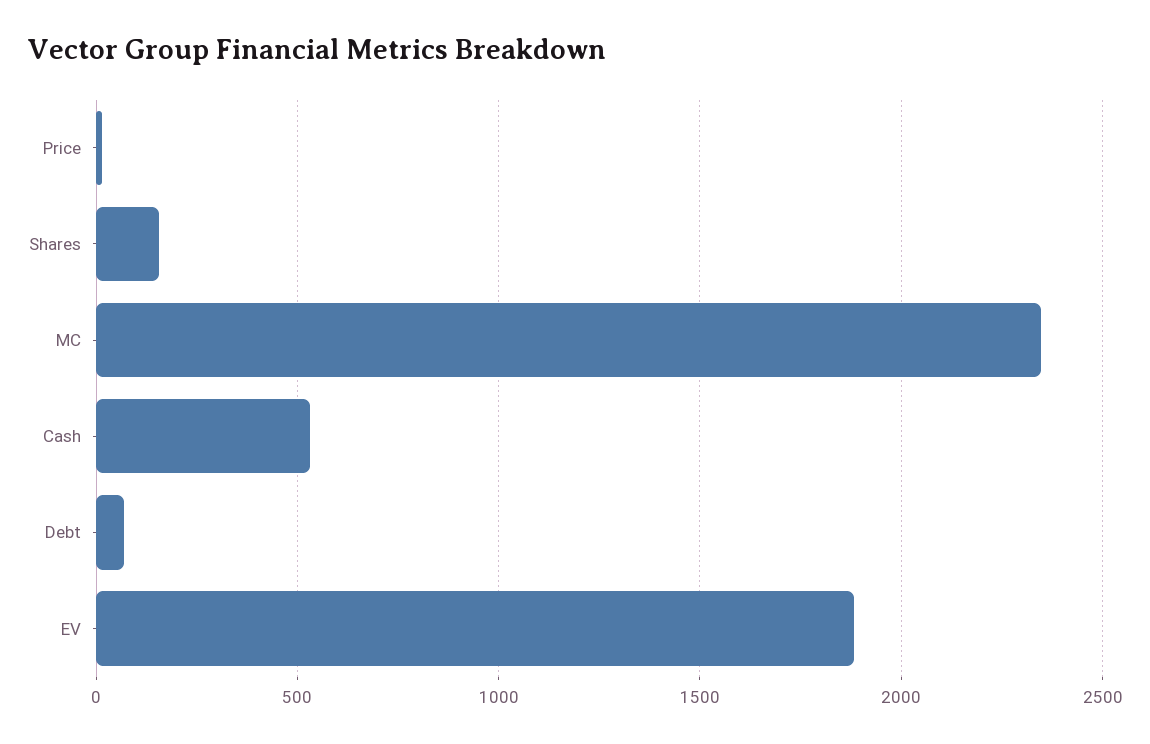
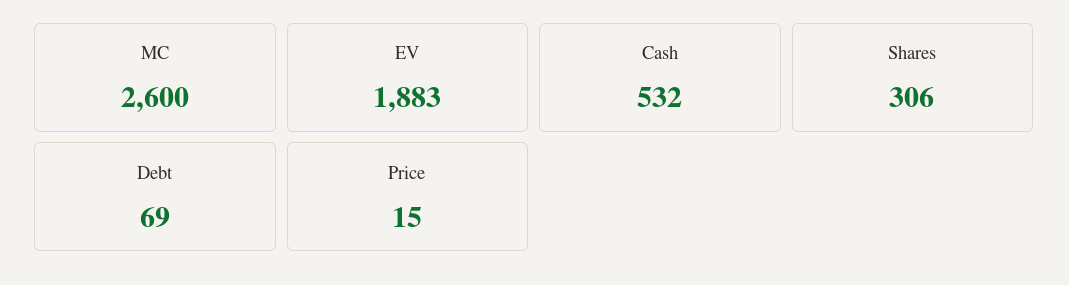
Shares: 150 -> 306
MC: 2350 -> 2600

